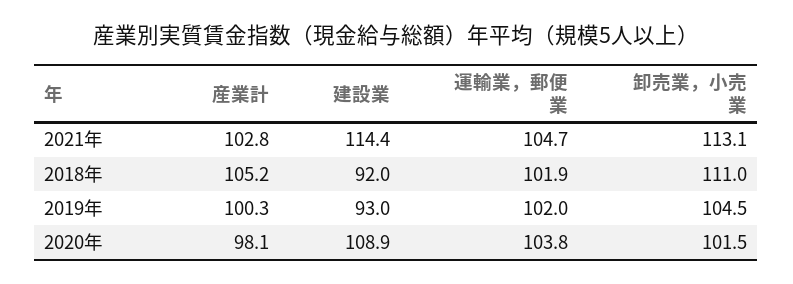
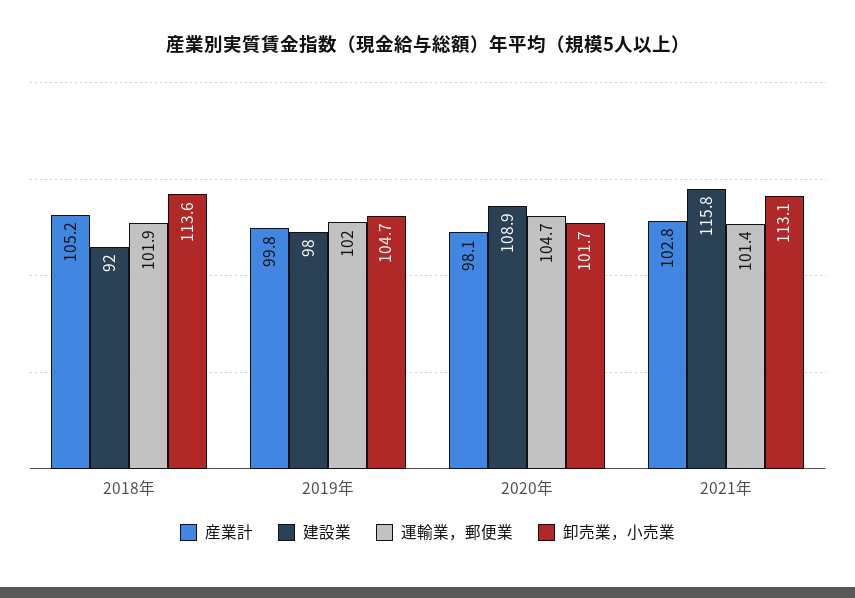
建設業, 2021年: 114.4 -> 115.8
運輸業，郵便業, 2021年: 104.7 -> 101.4
卸売業，小売業, 2018年: 111 -> 113.6
産業計, 2019年: 100.3 -> 99.8
建設業, 2019年: 93 -> 98
卸売業，小売業, 2019年: 104.5 -> 104.7
運輸業，郵便業, 2020年: 103.8 -> 104.7
卸売業，小売業, 2020年: 101.5 -> 101.7

